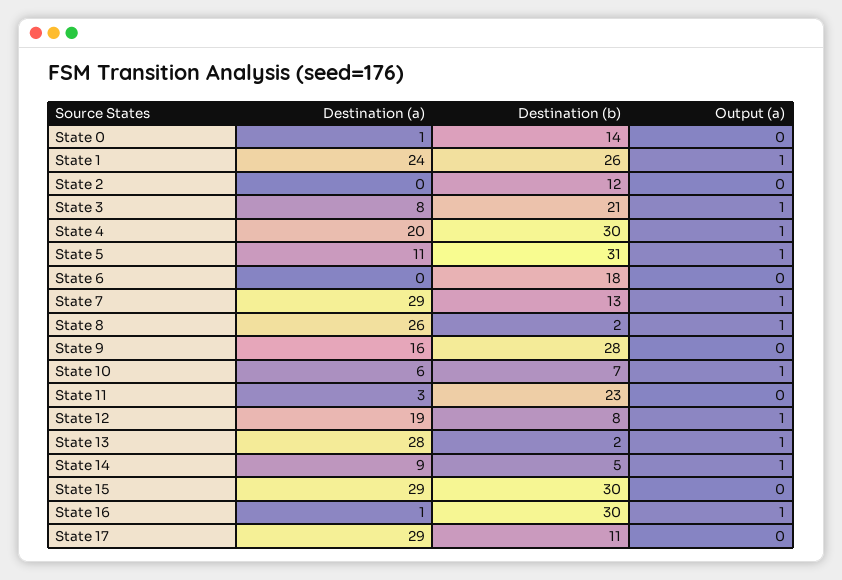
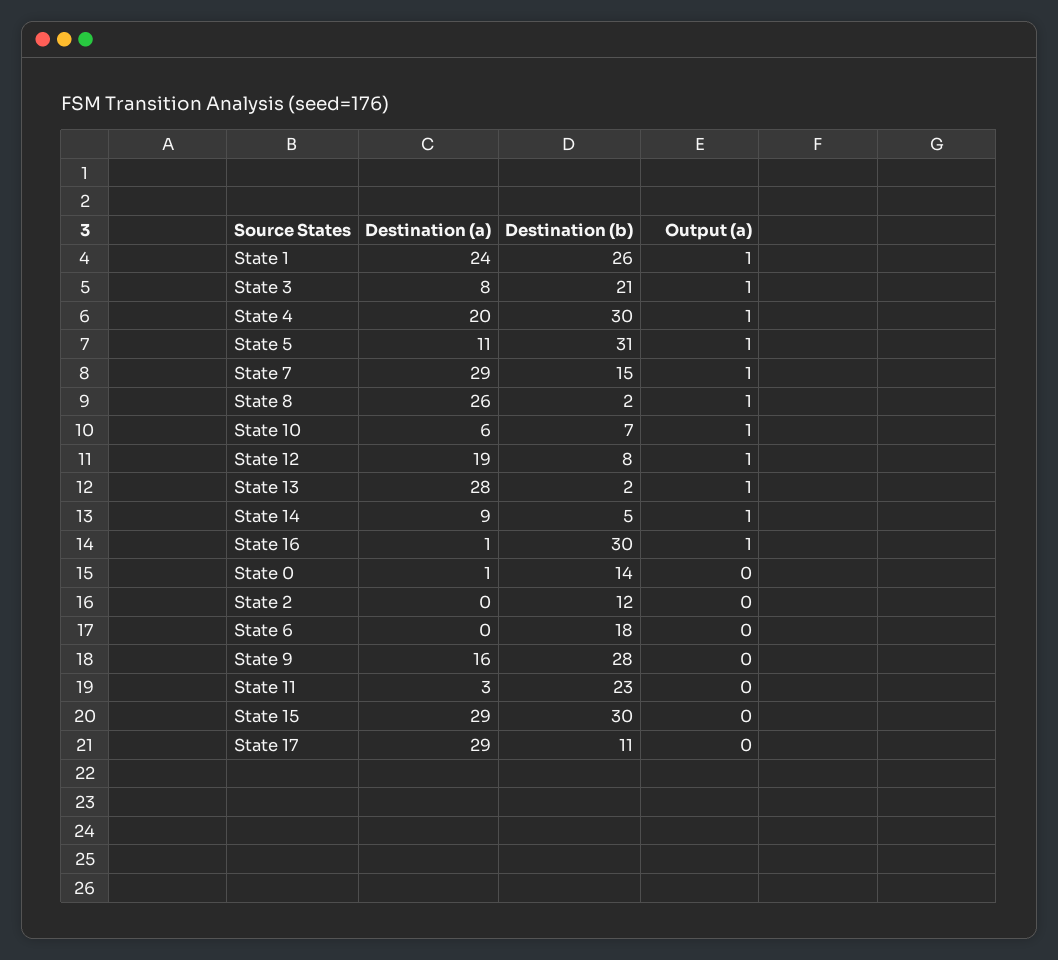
Destination (b), State 7: 13 -> 15

